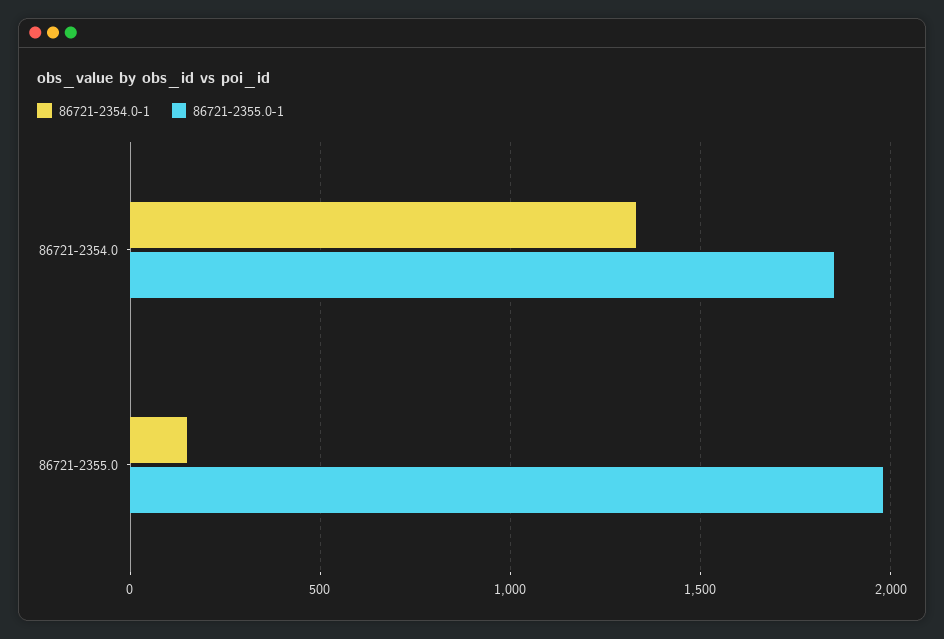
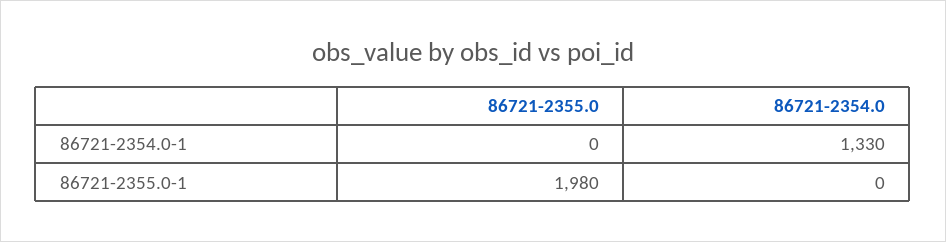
86721-2355.0-1, 86721-2354.0: 1850 -> 0
86721-2354.0-1, 86721-2355.0: 150 -> 0

